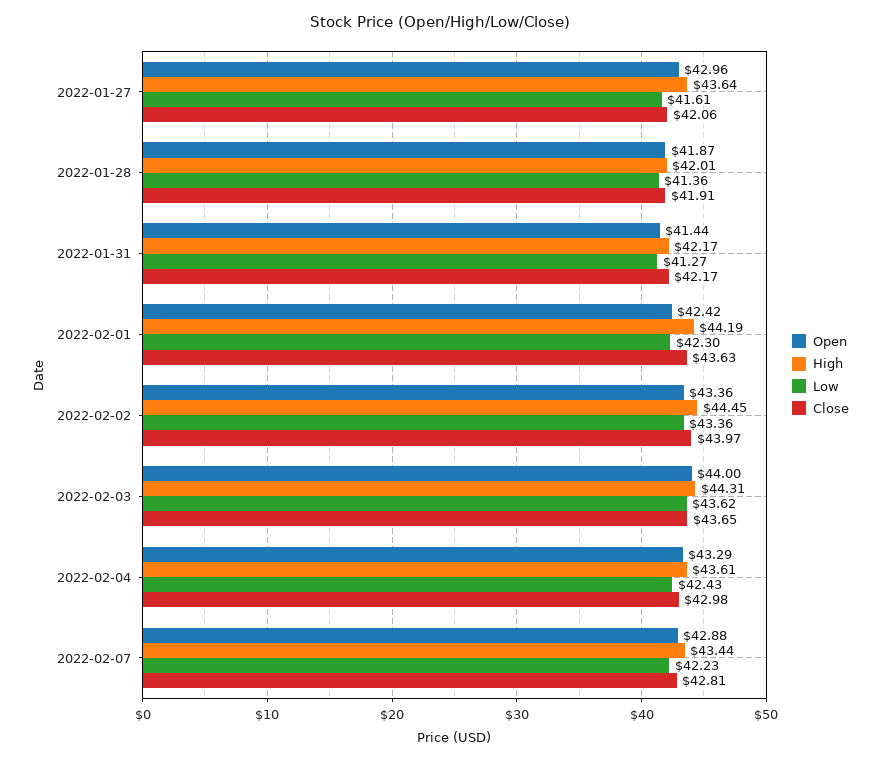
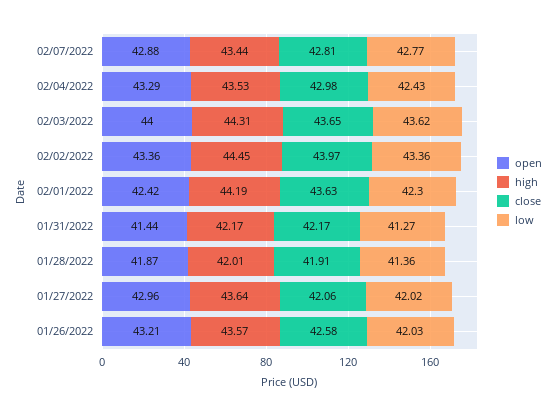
Low, 2022-01-27: 41.61 -> 42.02
High, 2022-02-04: 43.61 -> 43.53
Low, 2022-02-07: 42.23 -> 42.77
Open, 01/26/2022: none -> 43.21
High, 01/26/2022: none -> 43.57
Close, 01/26/2022: none -> 42.58
Low, 01/26/2022: none -> 42.03

